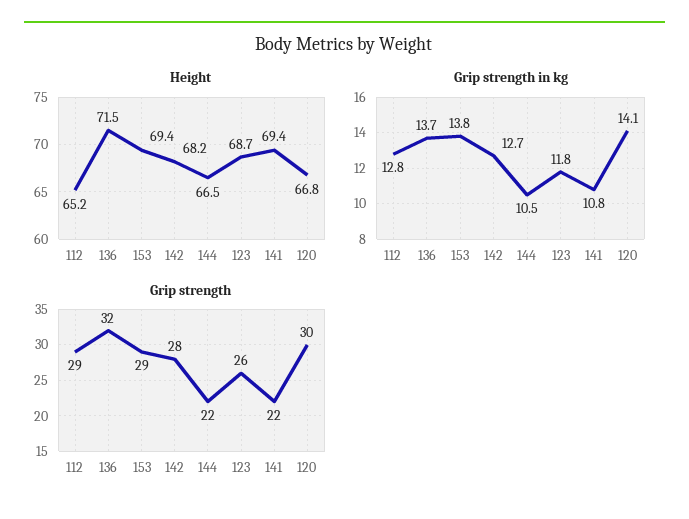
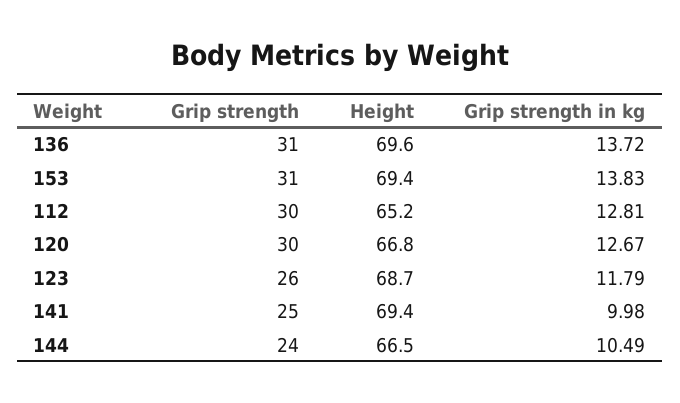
Height, 136: 71.5 -> 69.6
Height, 142: 68.2 -> none
Grip strength in kg, 142: 12.7 -> none
Grip strength in kg, 141: 10.8 -> 9.98
Grip strength in kg, 120: 14.1 -> 12.67
Grip strength, 112: 29 -> 30
Grip strength, 136: 32 -> 31
Grip strength, 153: 29 -> 31
Grip strength, 142: 28 -> none
Grip strength, 144: 22 -> 24
Grip strength, 141: 22 -> 25

